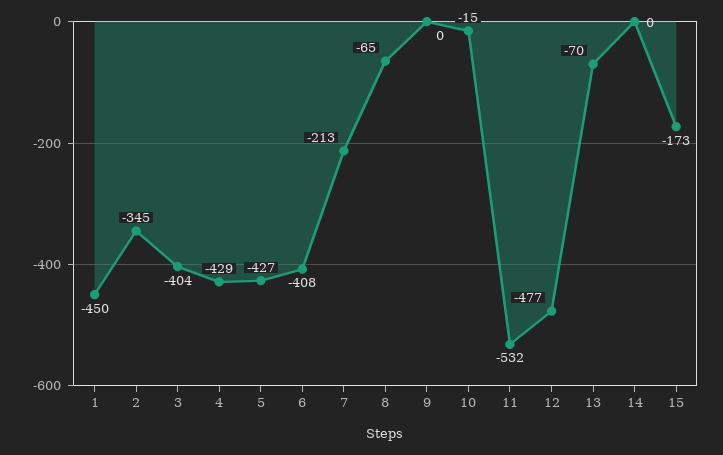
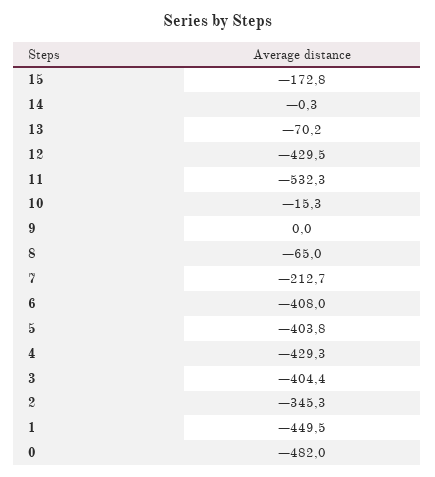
5: -427 -> -403.8
12: -477 -> -429.5
0: none -> -482

